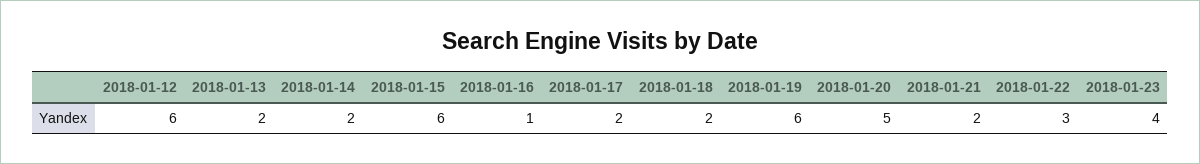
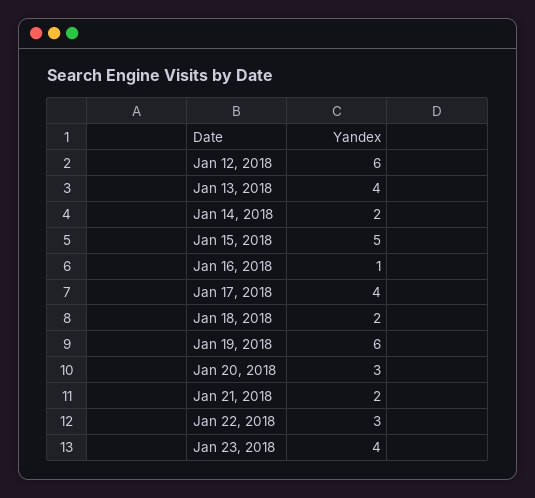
2018-01-13: 2 -> 4
2018-01-15: 6 -> 5
2018-01-17: 2 -> 4
2018-01-20: 5 -> 3

